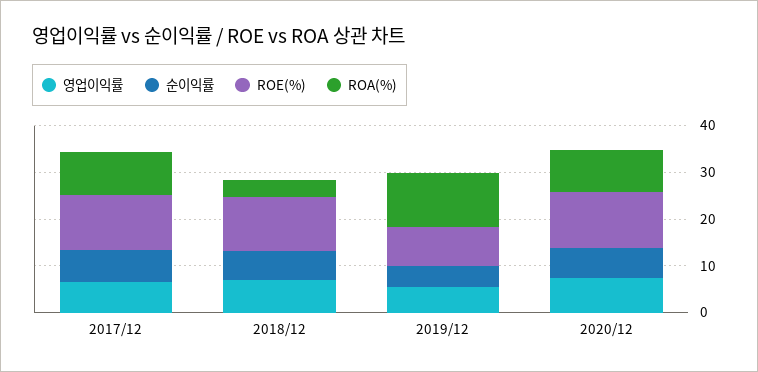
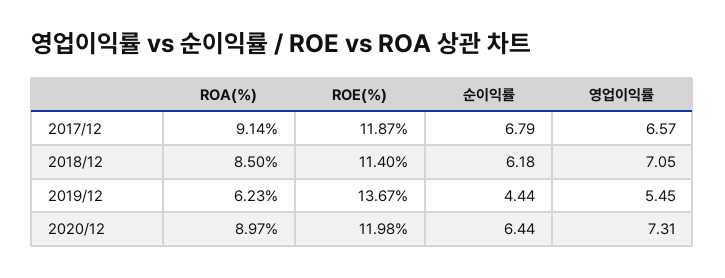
ROA(%), 2018/12: 4 -> 8.5
ROE(%), 2019/12: 8 -> 13.67
ROA(%), 2019/12: 12 -> 6.23

